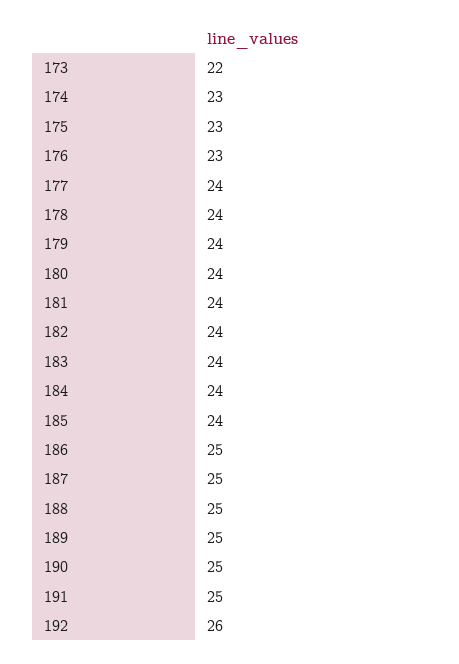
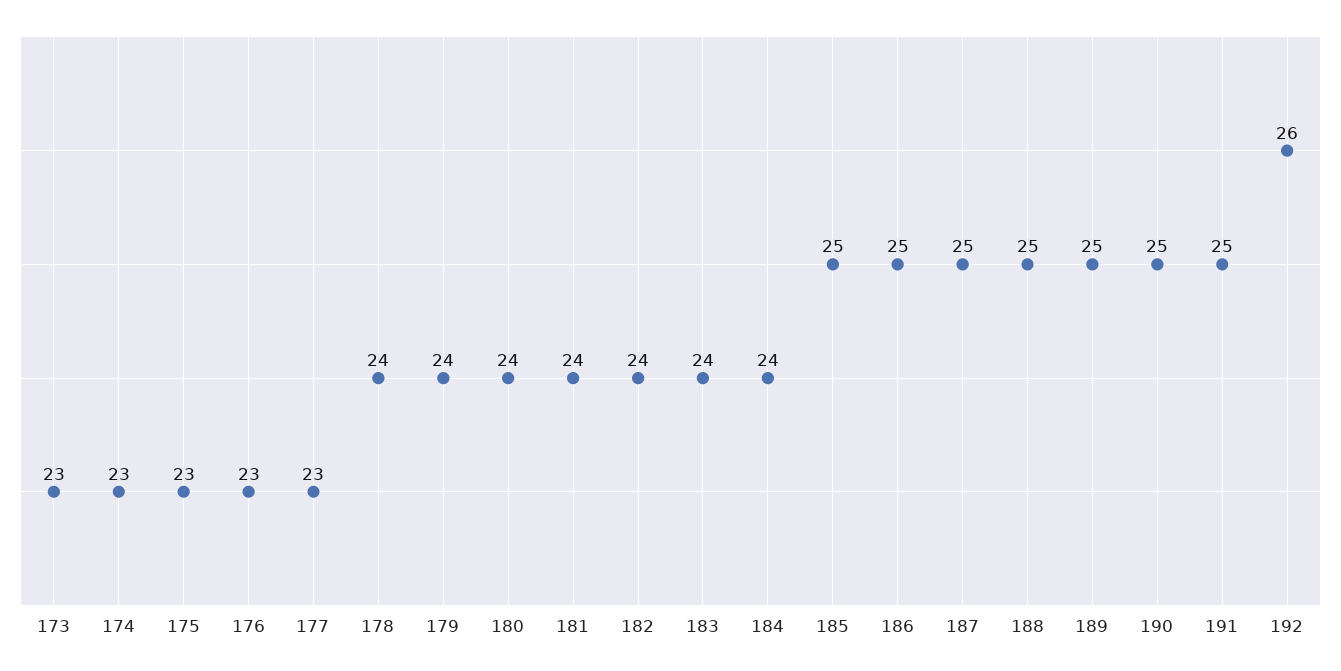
173: 22 -> 23
177: 24 -> 23
185: 24 -> 25

